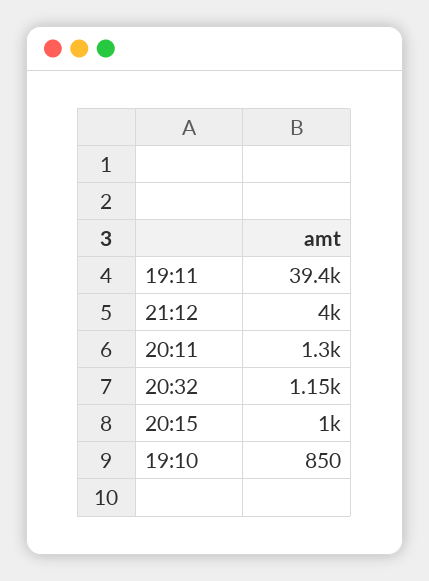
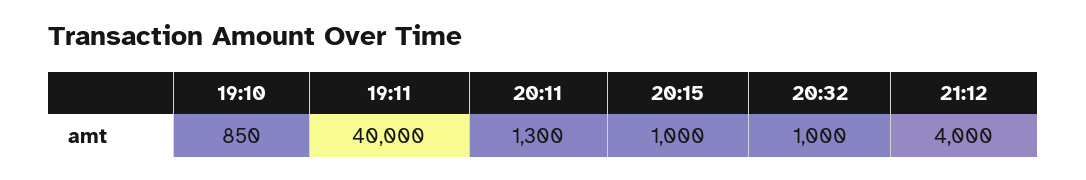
19:11: 39400 -> 40000
20:32: 1150 -> 1000

